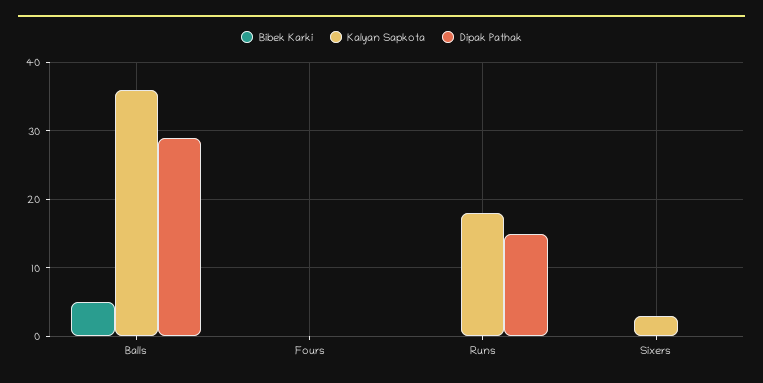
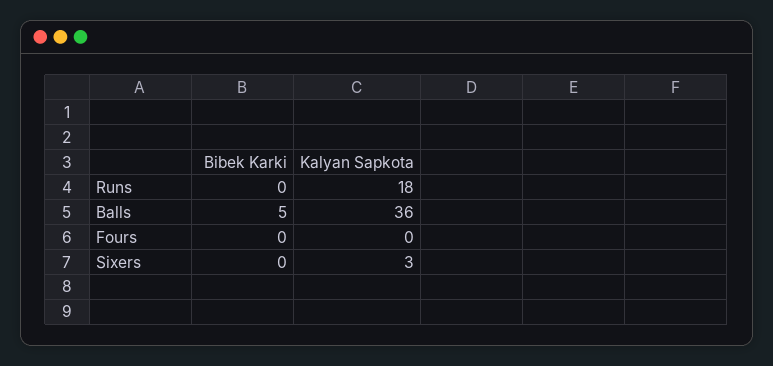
Dipak Pathak, Balls: 29 -> none
Dipak Pathak, Fours: 0 -> none
Dipak Pathak, Runs: 15 -> none
Dipak Pathak, Sixers: 0 -> none

